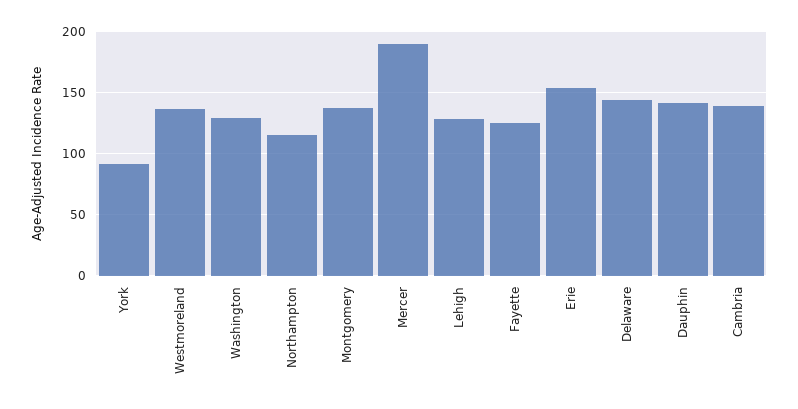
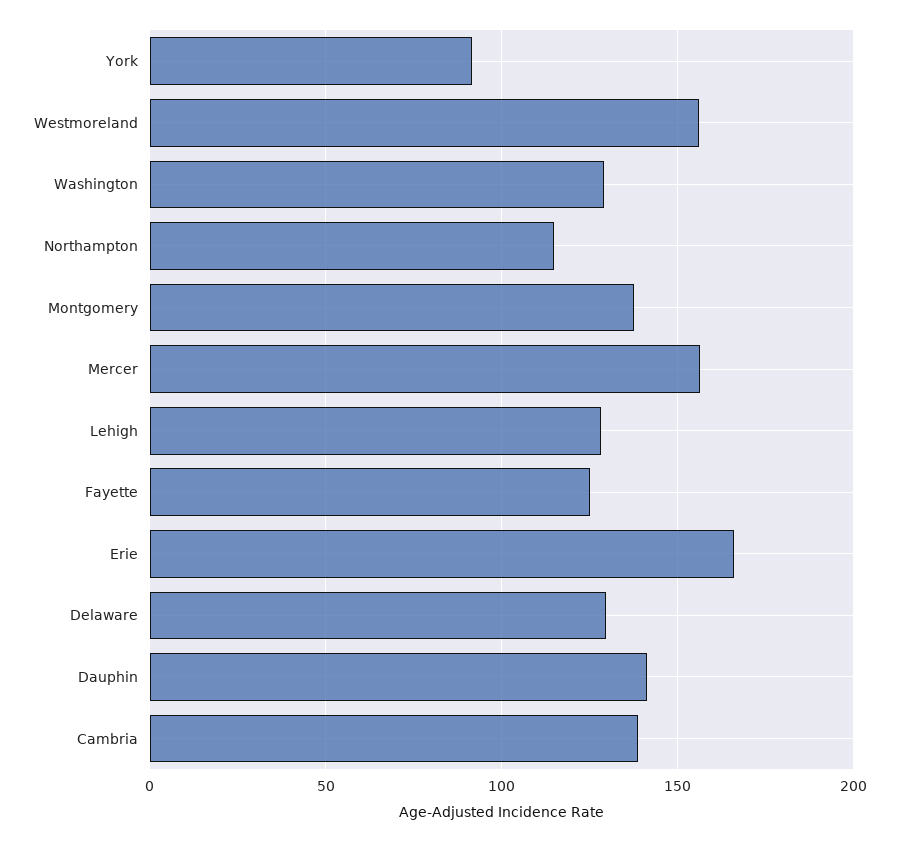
Westmoreland: 135 -> 155
Mercer: 190 -> 155
Erie: 155 -> 165
Delaware: 145 -> 130

